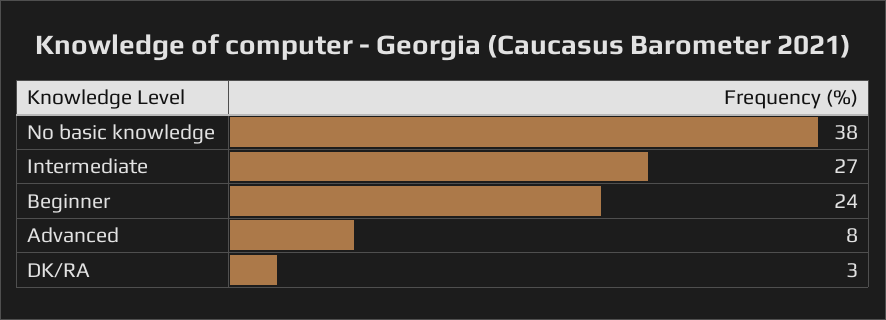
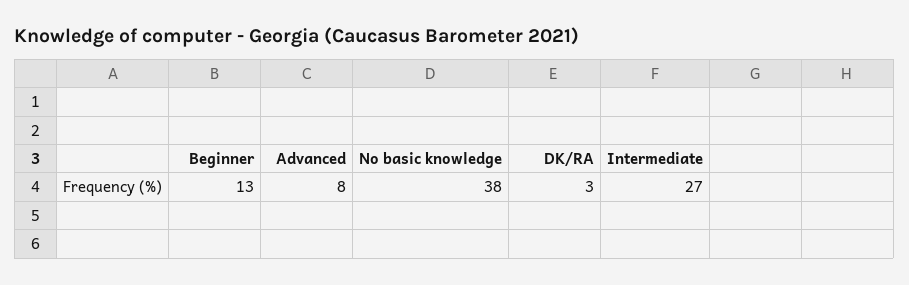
Beginner: 24 -> 13

